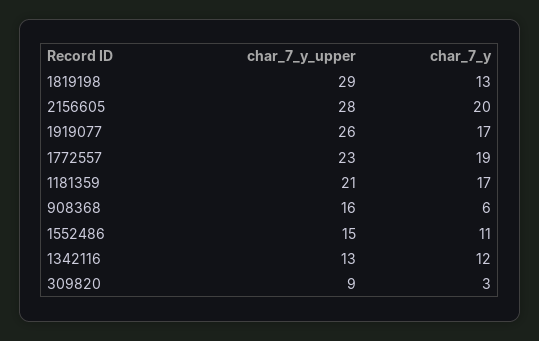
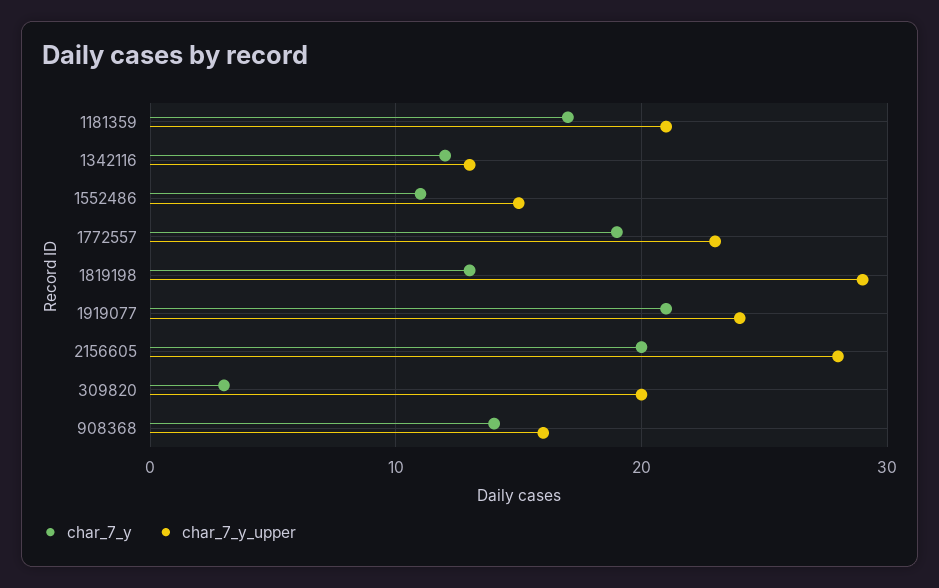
char_7_y_upper, 1919077: 26 -> 24
char_7_y, 1919077: 17 -> 21
char_7_y, 908368: 6 -> 14
char_7_y_upper, 309820: 9 -> 20

